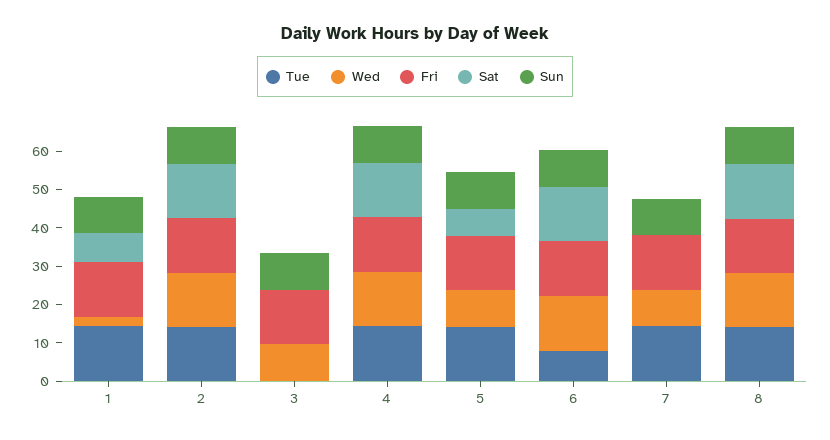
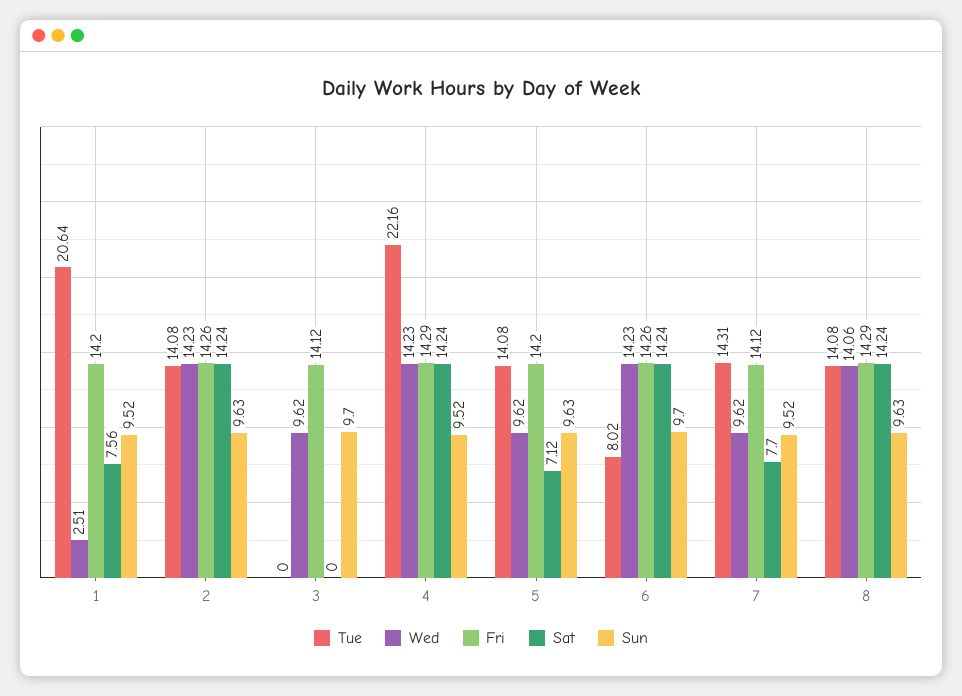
Tue, 1: 15 -> 20.64
Tue, 4: 15 -> 22.16
Sat, 7: 0 -> 7.7

